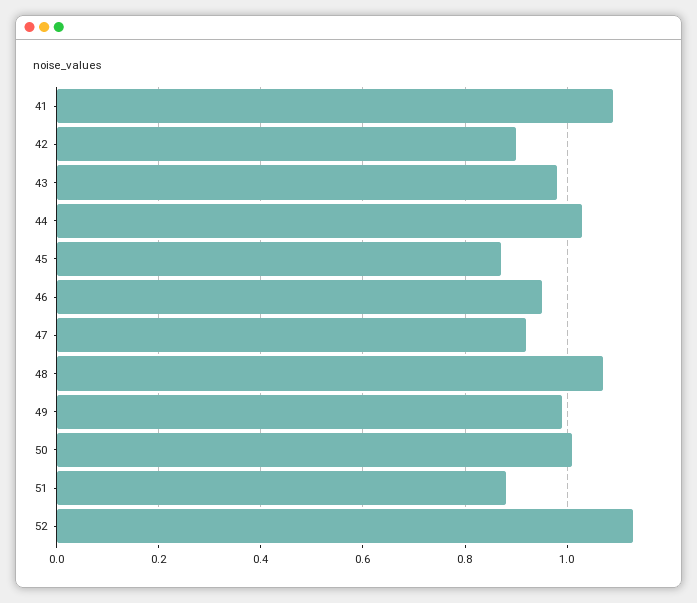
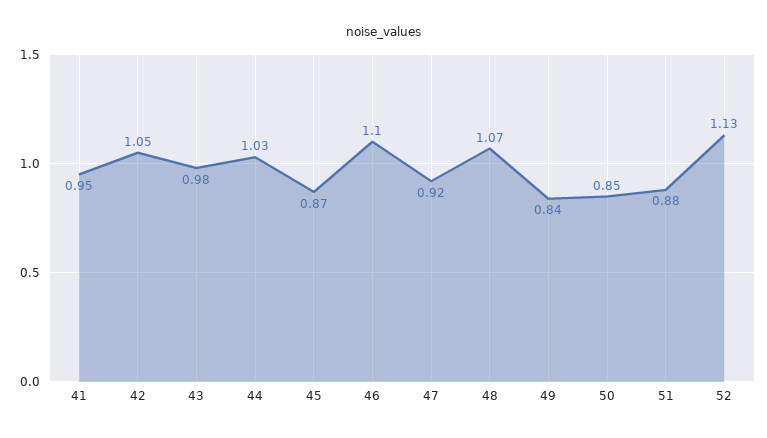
41: 1.1 -> 0.95
42: 0.9 -> 1.05
46: 0.95 -> 1.1
49: 1 -> 0.84
50: 1 -> 0.85

